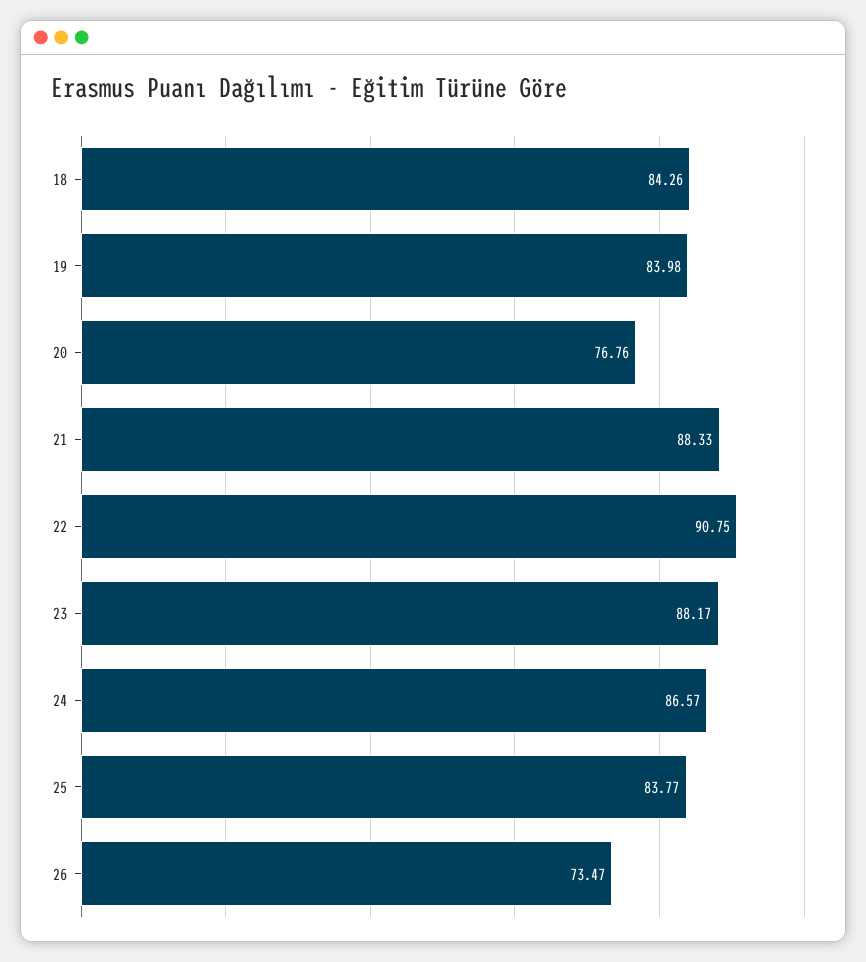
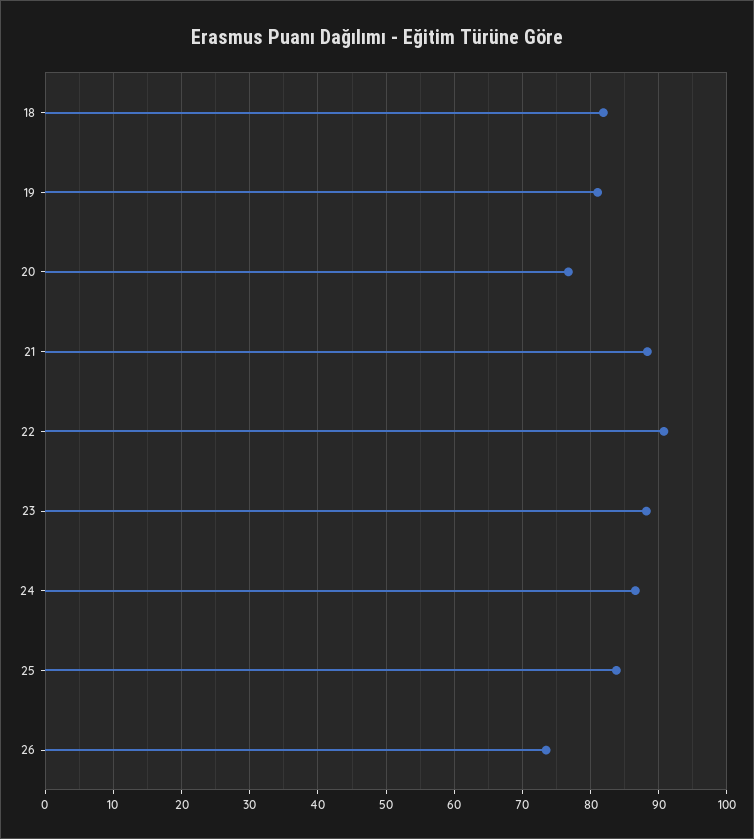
18: 84.26 -> 82
19: 83.98 -> 81

